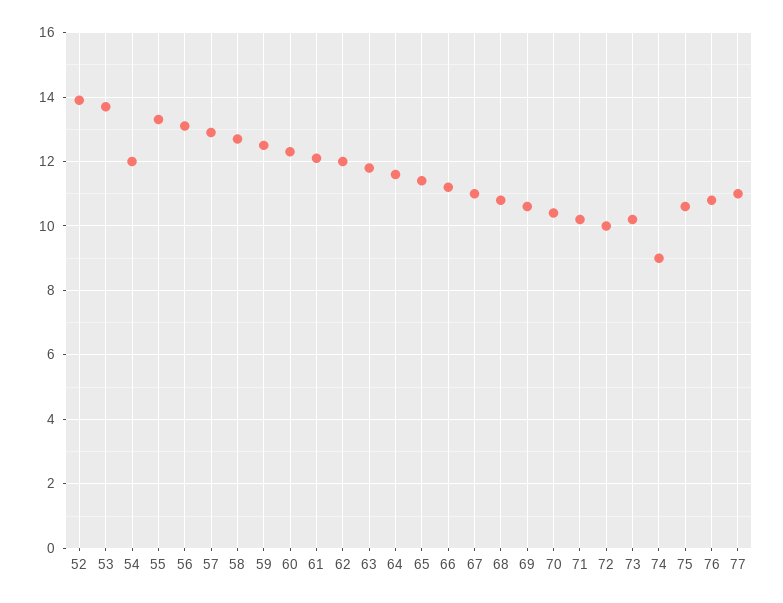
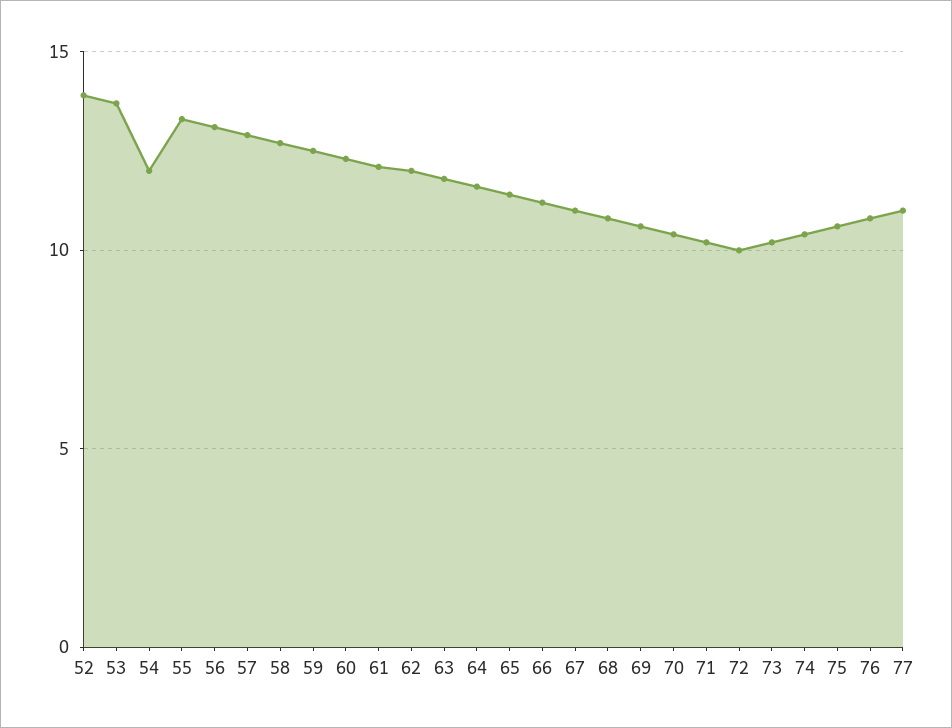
74: 9 -> 10.5

